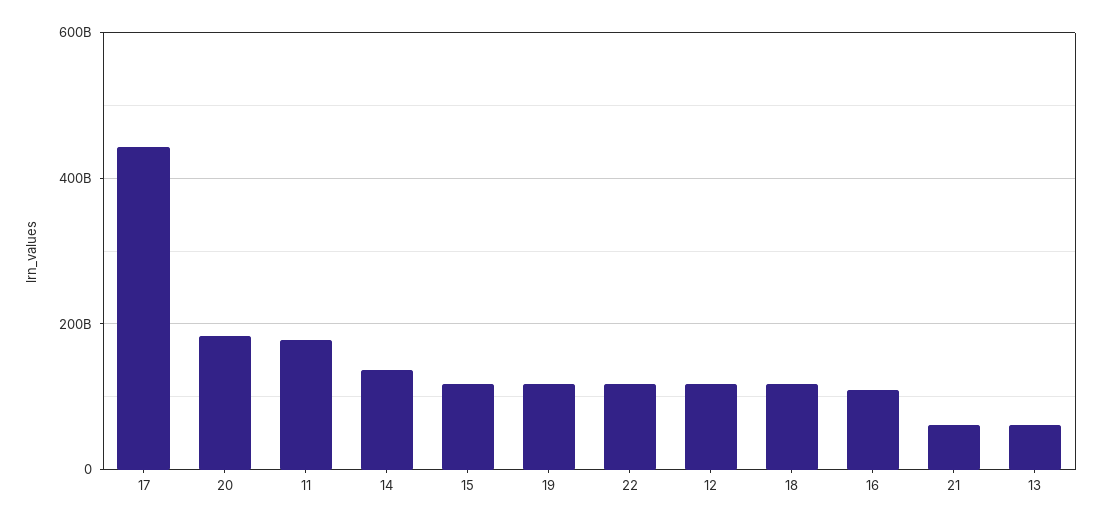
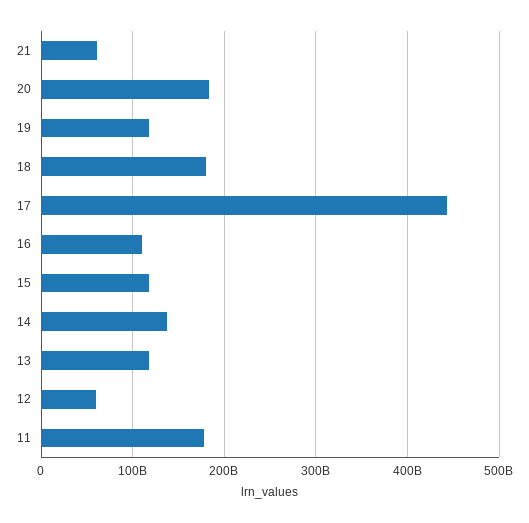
22: 120000000000 -> none
12: 120000000000 -> 60000000000
18: 120000000000 -> 180000000000
13: 60000000000 -> 120000000000

